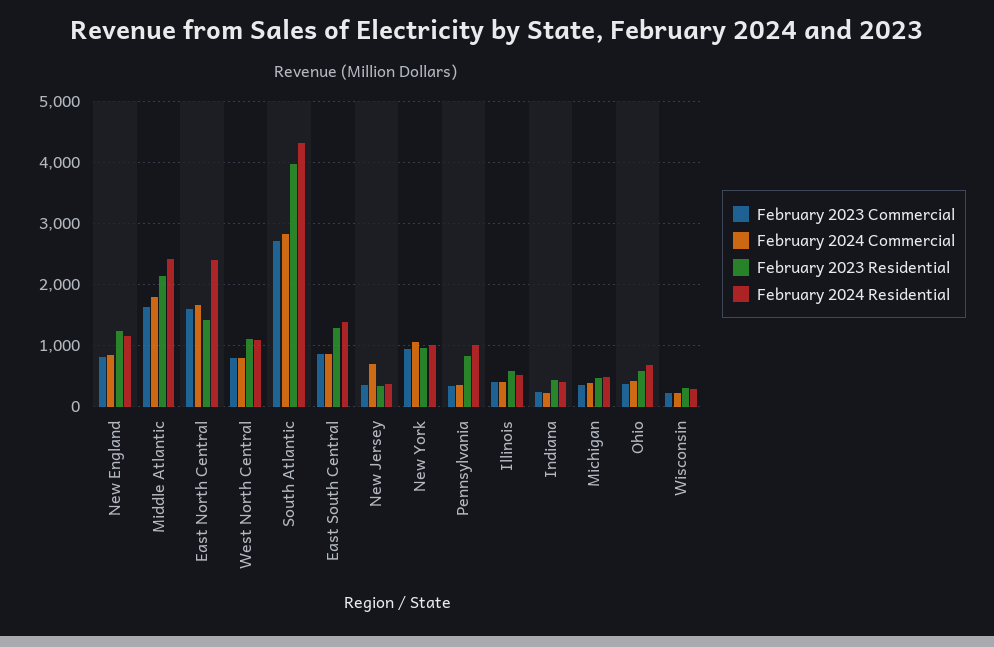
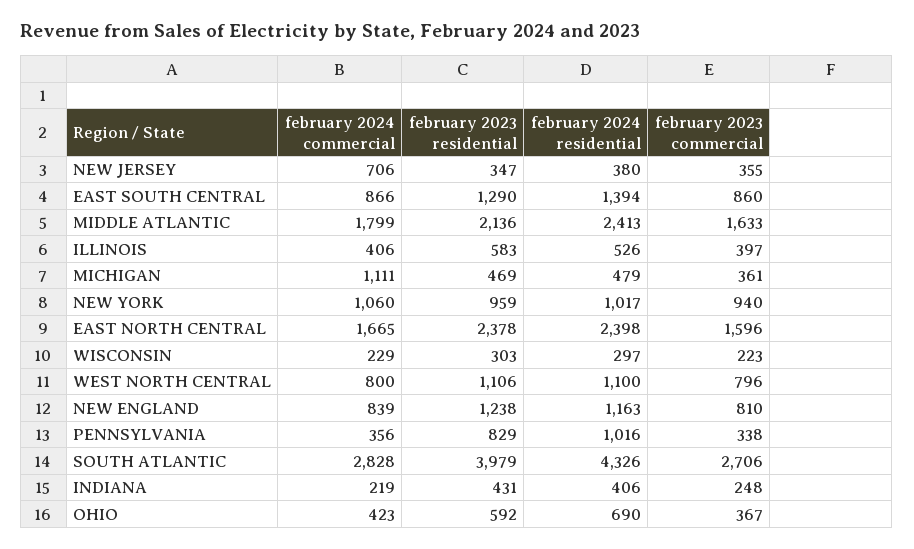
February 2023 Residential, East North Central: 1400 -> 2378
February 2024 Commercial, Michigan: 400 -> 1111

